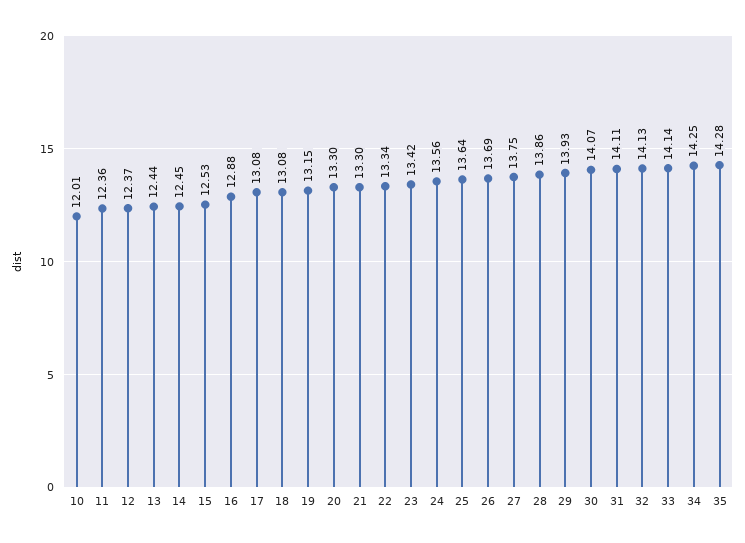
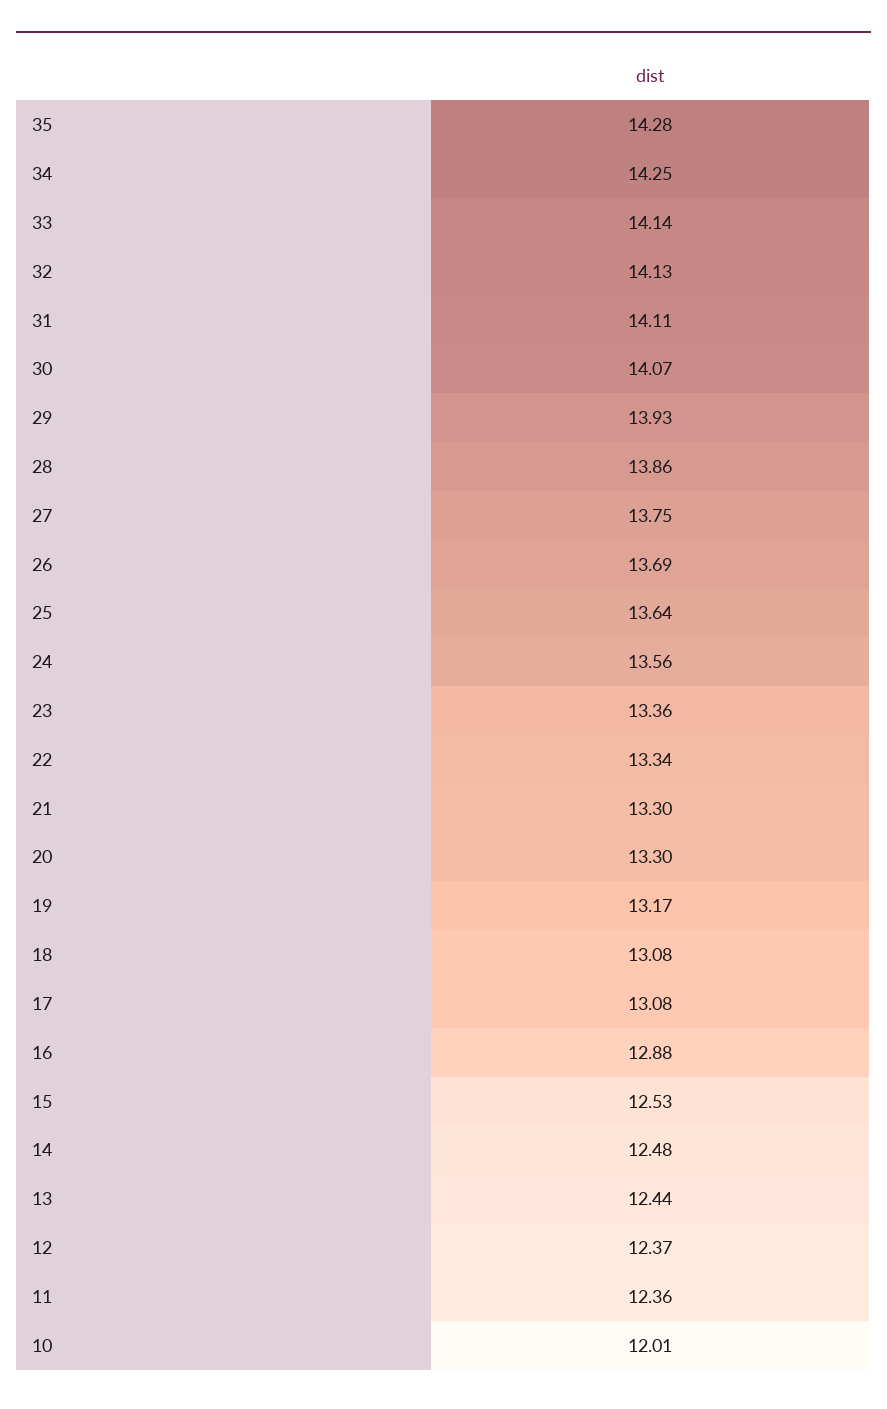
14: 12.45 -> 12.48
19: 13.15 -> 13.17
23: 13.42 -> 13.36

